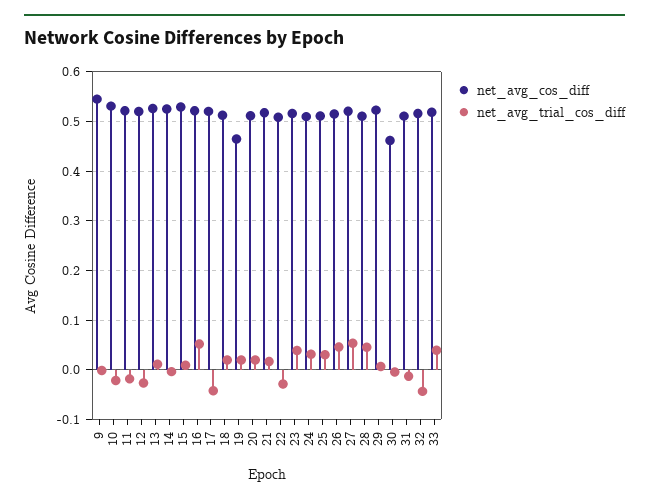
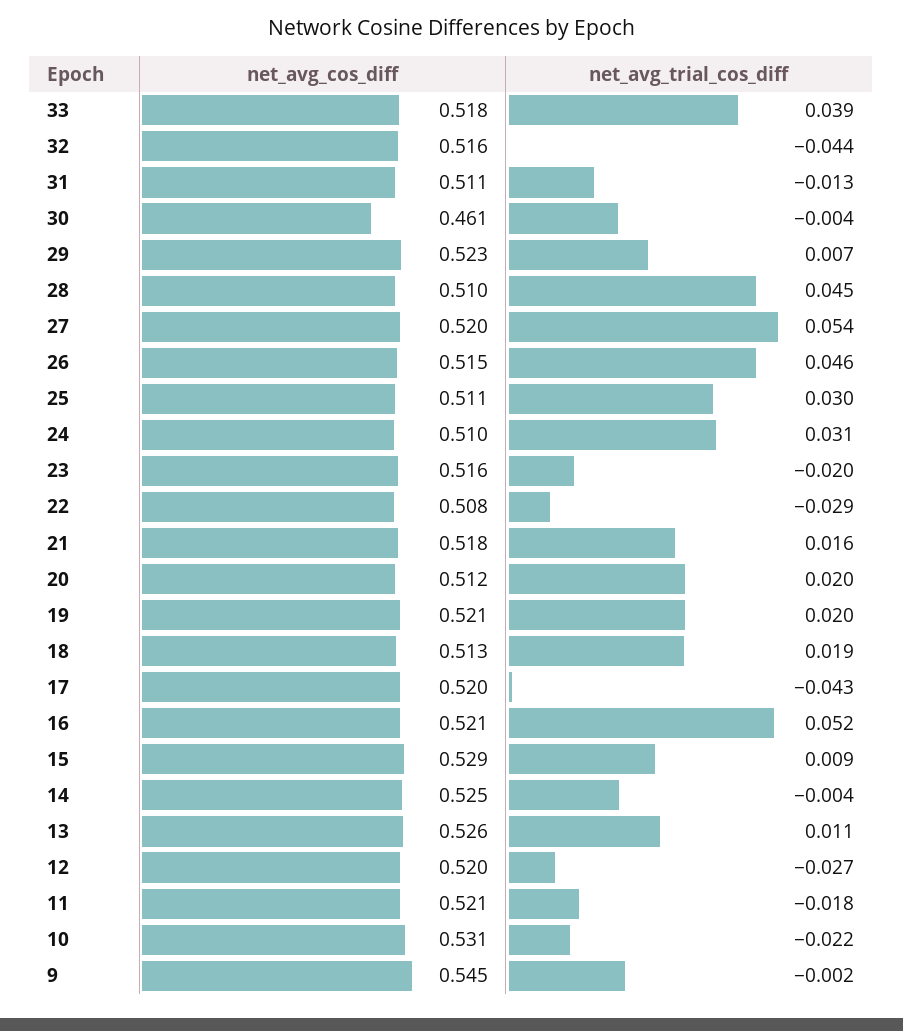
net_avg_cos_diff, 19: 0.46 -> 0.521
net_avg_trial_cos_diff, 23: 0.04 -> -0.02

